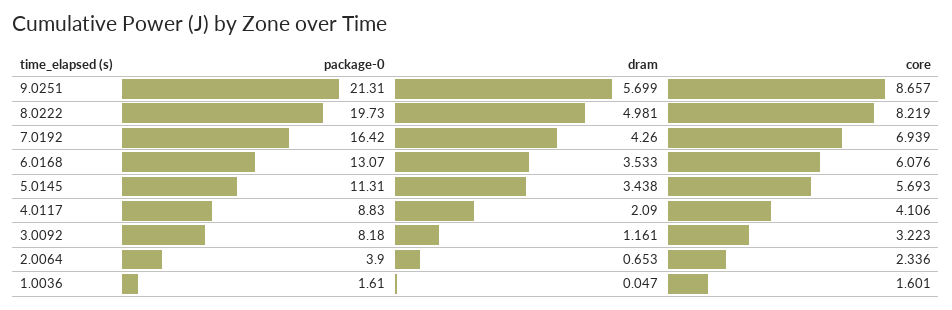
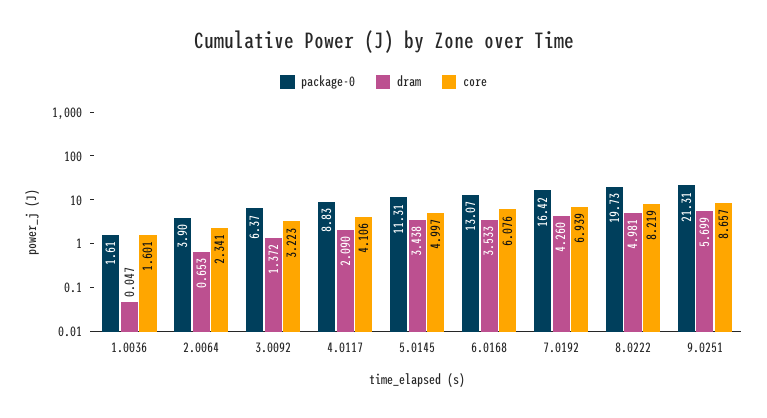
core, 5.0145: 5.693 -> 4.997
package-0, 3.0092: 8.18 -> 6.37
dram, 3.0092: 1.161 -> 1.372
core, 2.0064: 2.336 -> 2.341

